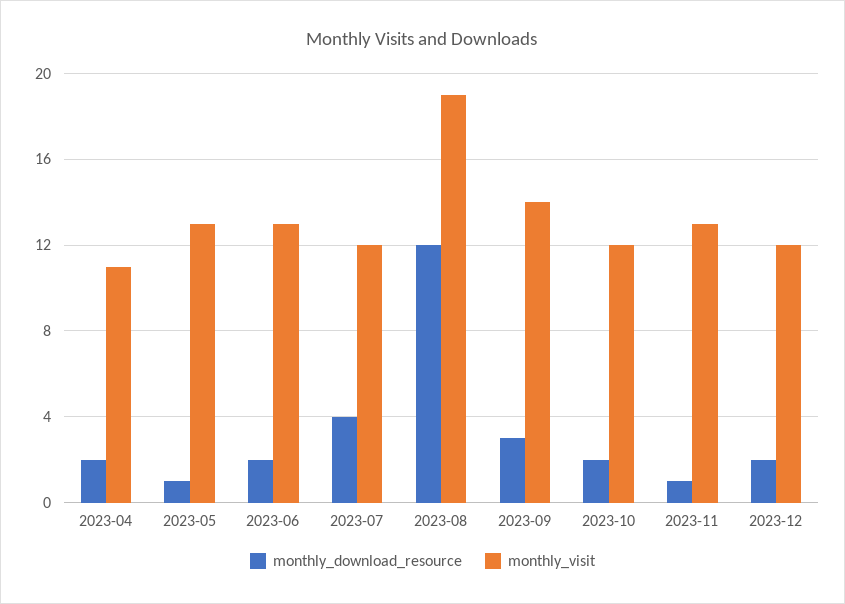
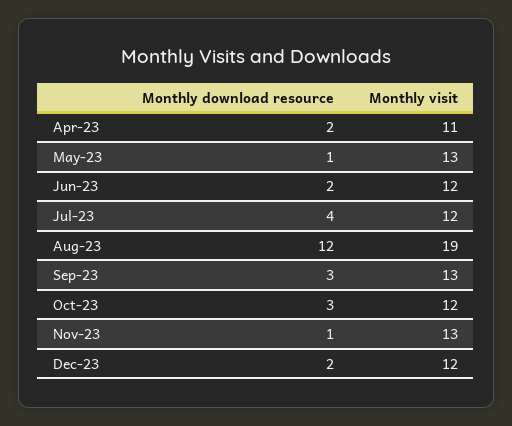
monthly_visit, 2023-06: 13 -> 12
monthly_visit, 2023-09: 14 -> 13
monthly_download_resource, 2023-10: 2 -> 3

